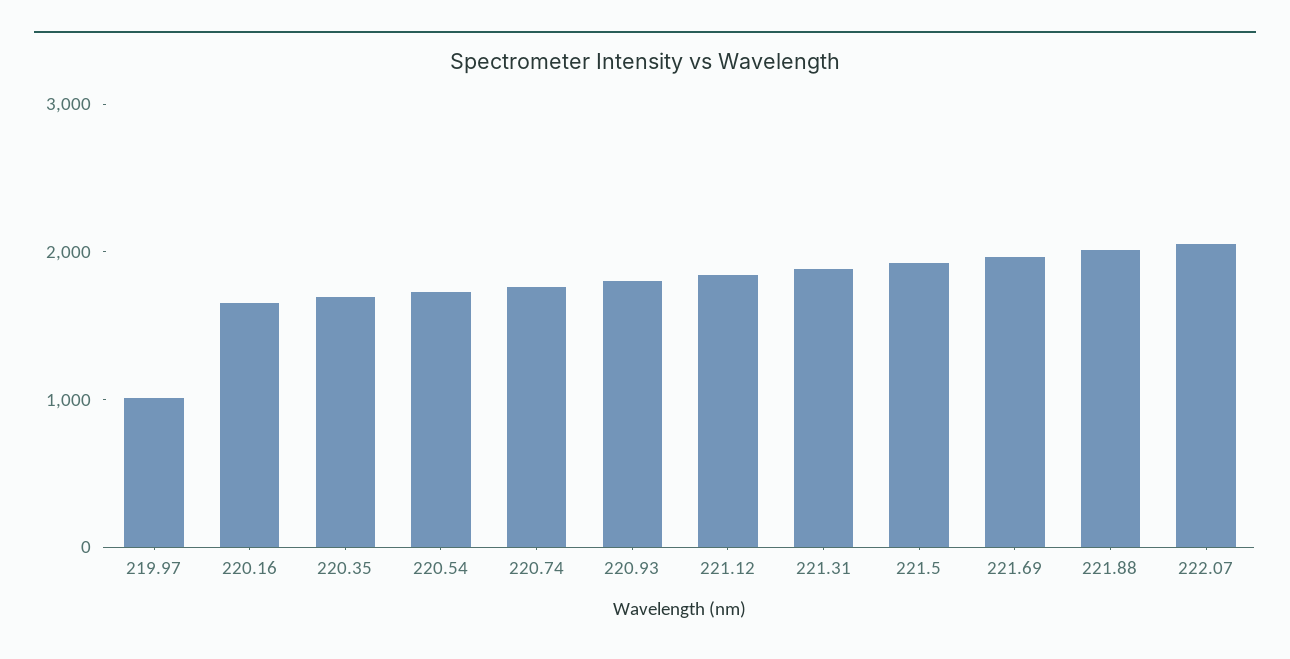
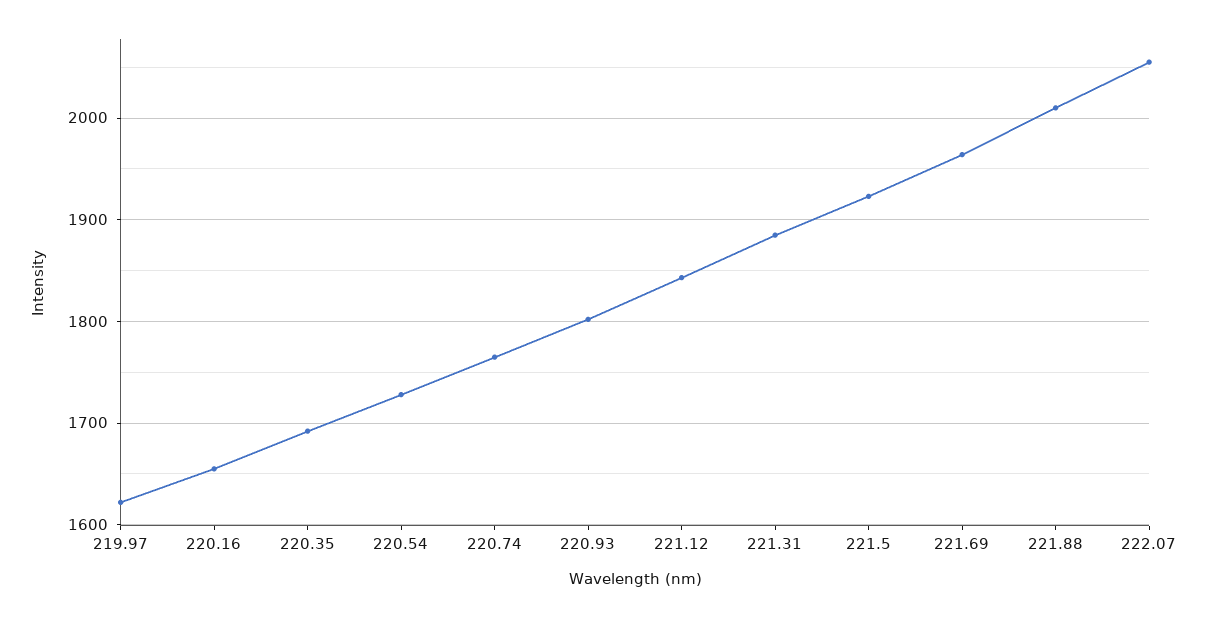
219.97: 1000 -> 1620

